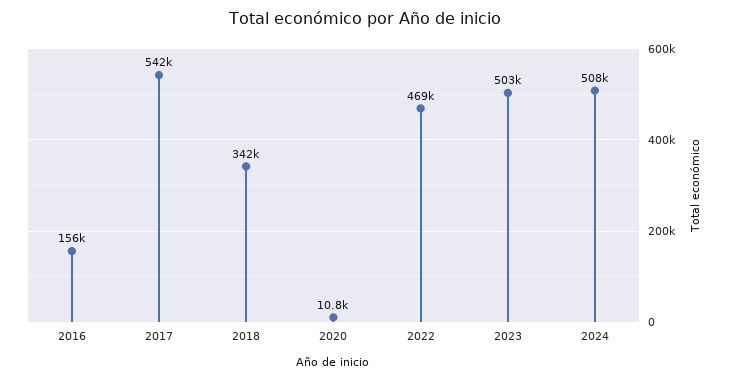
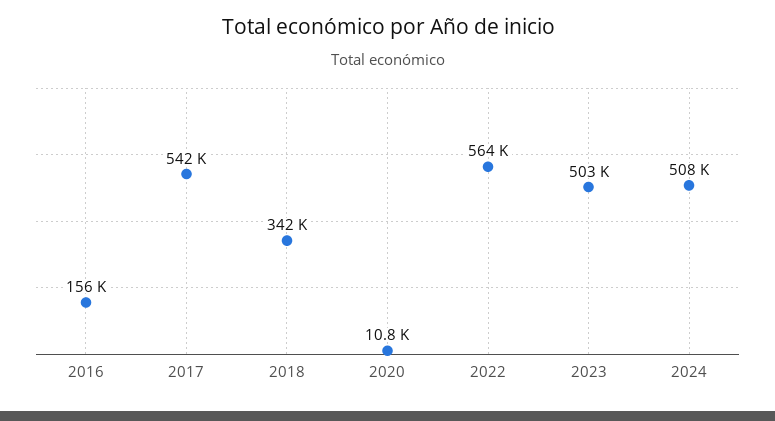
2022: 469000 -> 564000

